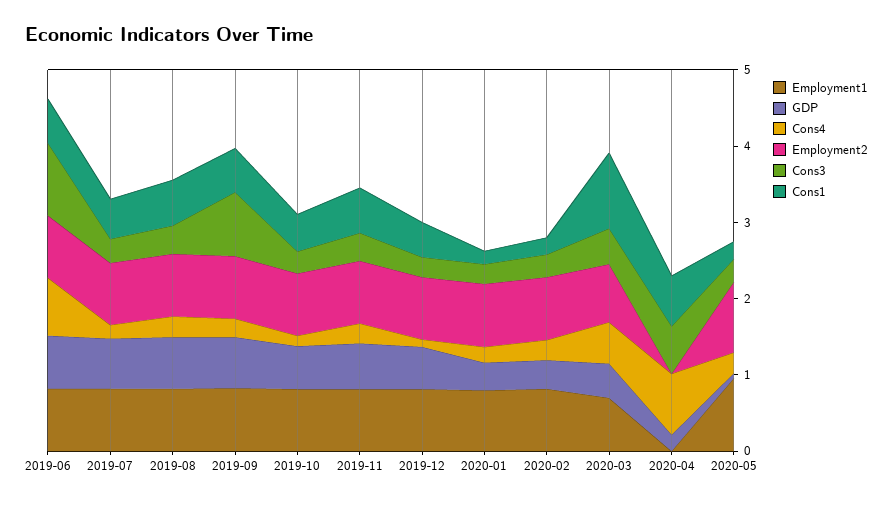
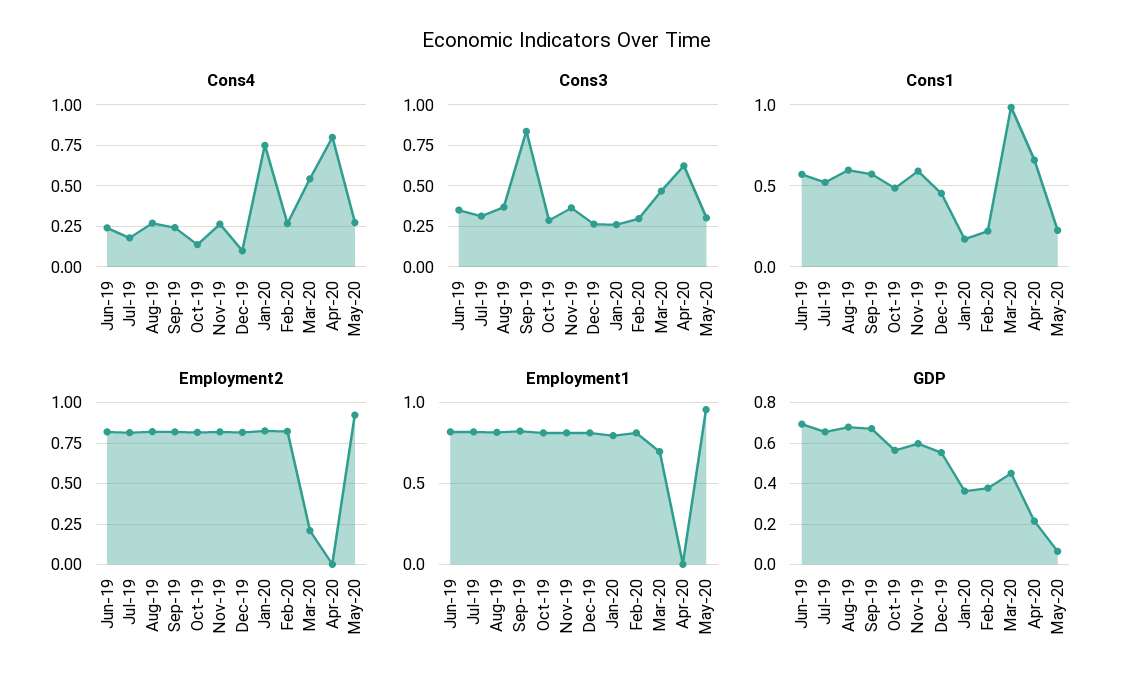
Cons4, 2019-06: 0.8 -> 0.25
Cons3, 2019-06: 1 -> 0.35
Cons4, 2020-01: 0.2 -> 0.75
Employment2, 2020-03: 0.8 -> 0.2

